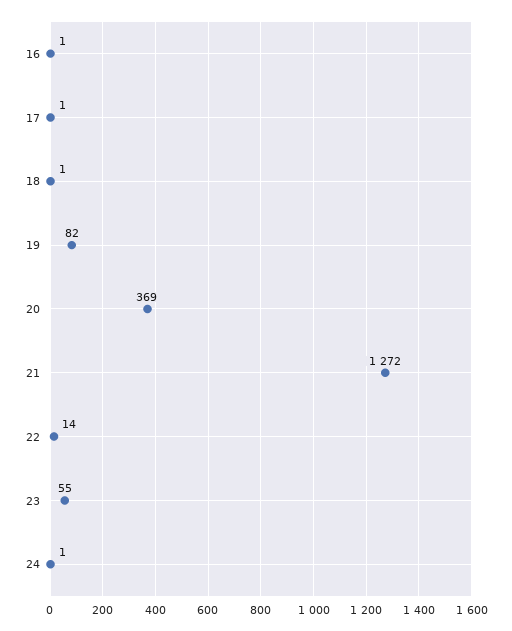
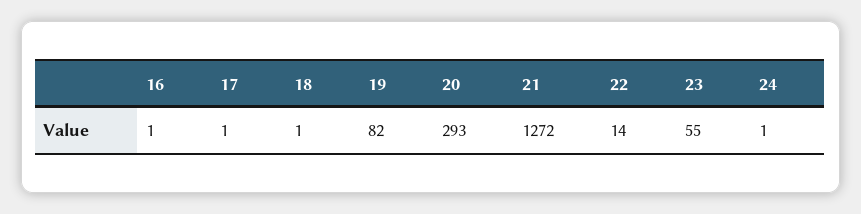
20: 369 -> 293

